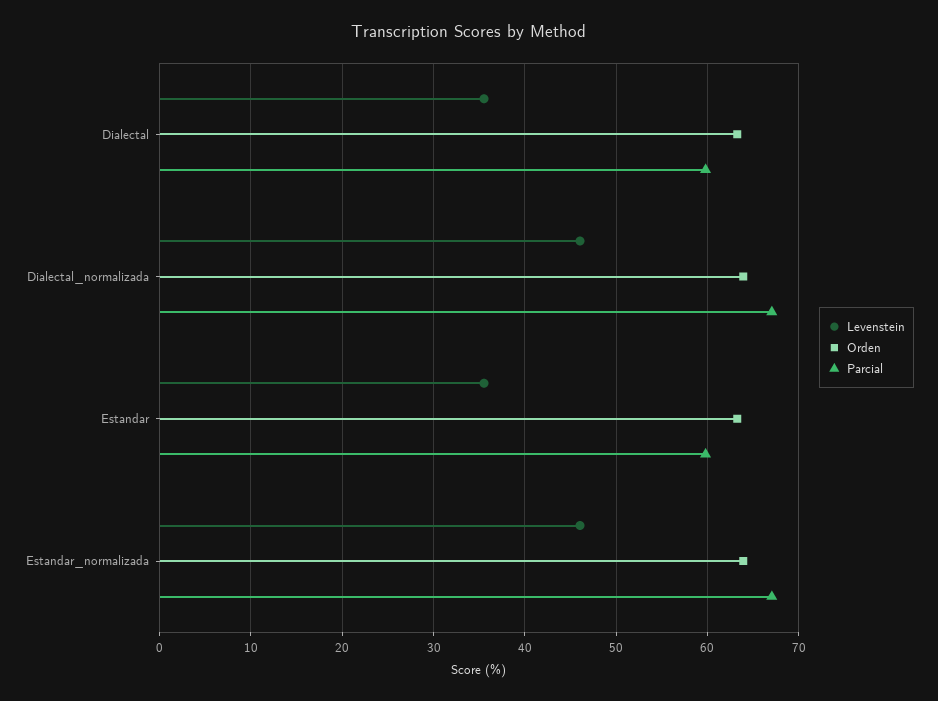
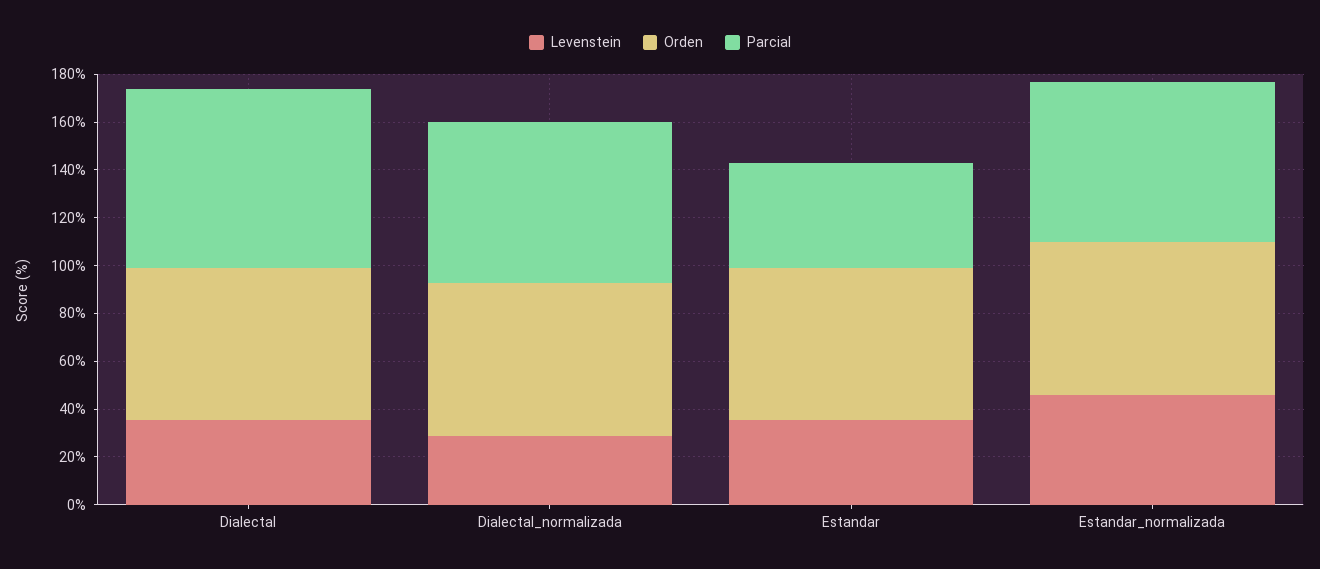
Parcial, Dialectal: 60 -> 75
Levenstein, Dialectal_normalizada: 46 -> 30
Parcial, Estandar: 60 -> 45

